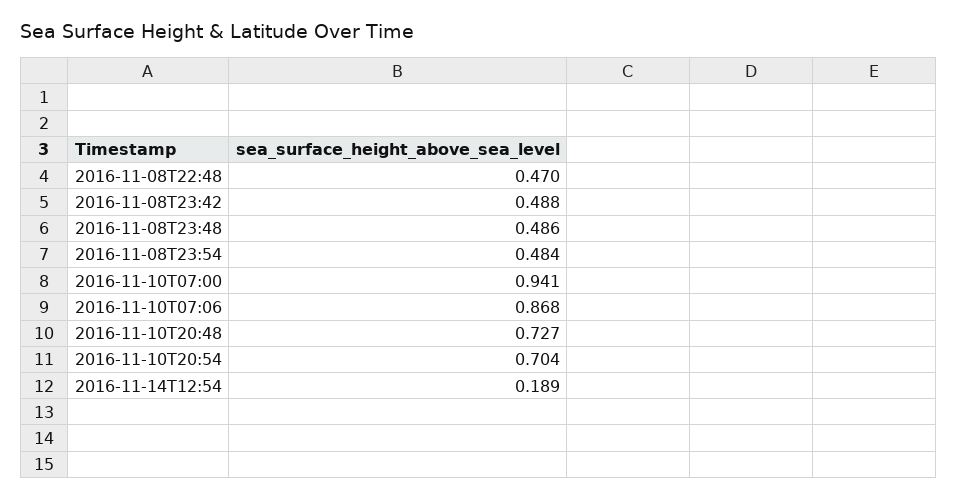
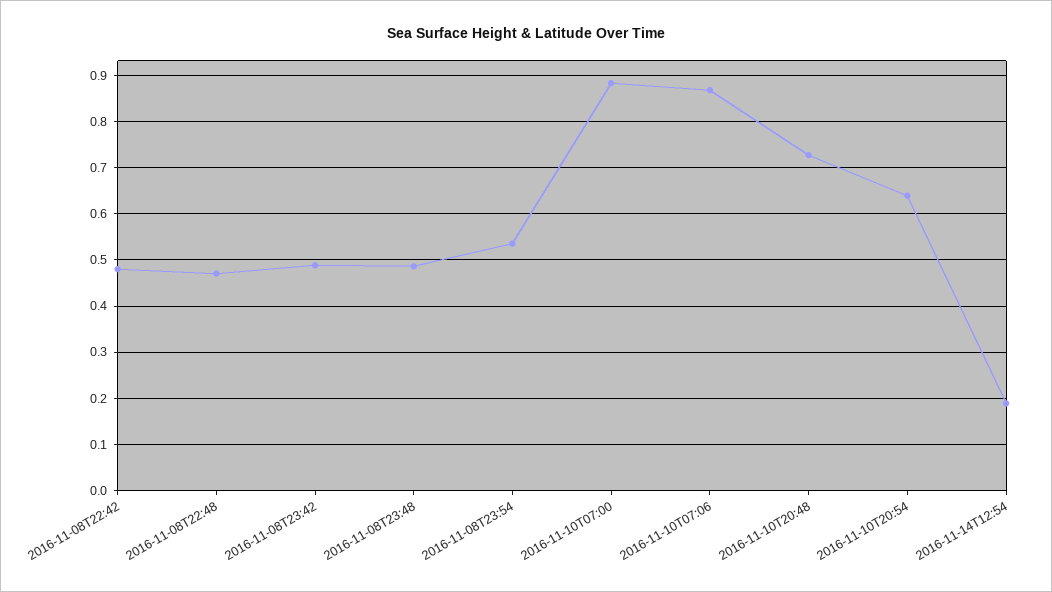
2016-11-08T23:54: 0.484 -> 0.54
2016-11-10T07:00: 0.941 -> 0.88
2016-11-10T20:54: 0.704 -> 0.64
2016-11-08T22:42: none -> 0.48

